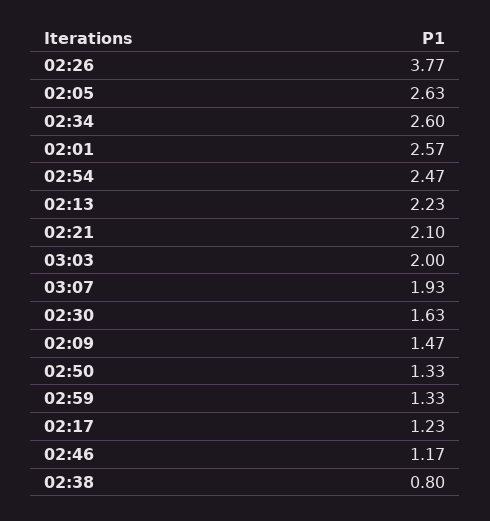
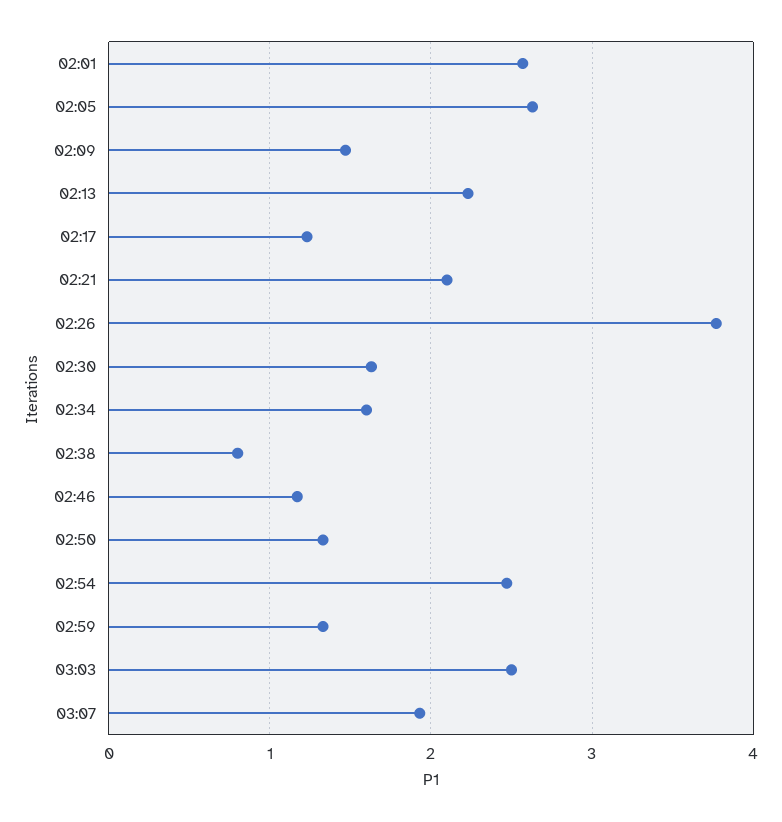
02:34: 2.6 -> 1.6
03:03: 2 -> 2.5

